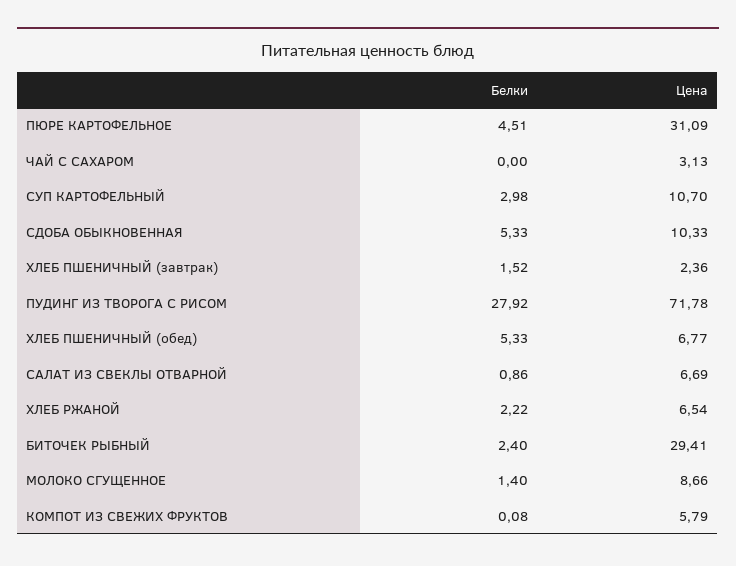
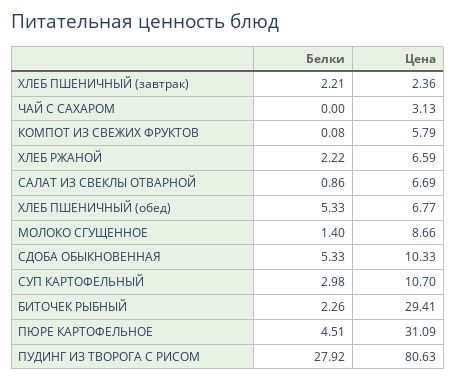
Белки, ХЛЕБ ПШЕНИЧНЫЙ (завтрак): 1.52 -> 2.21
Цена, ПУДИНГ ИЗ ТВОРОГА С РИСОМ: 71.78 -> 80.63
Цена, ХЛЕБ РЖАНОЙ: 6.54 -> 6.59
Белки, БИТОЧЕК РЫБНЫЙ: 2.4 -> 2.26

